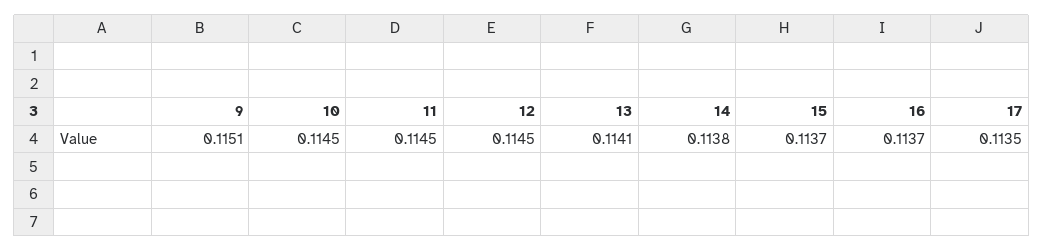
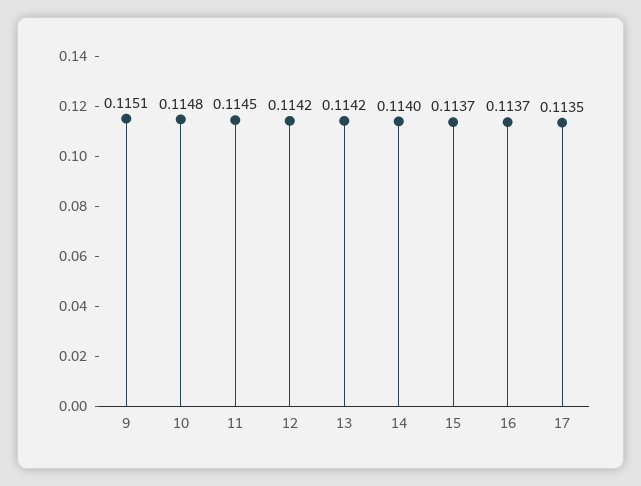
10: 0.1145 -> 0.1148
12: 0.1145 -> 0.1142
13: 0.1141 -> 0.1142
14: 0.1138 -> 0.114

